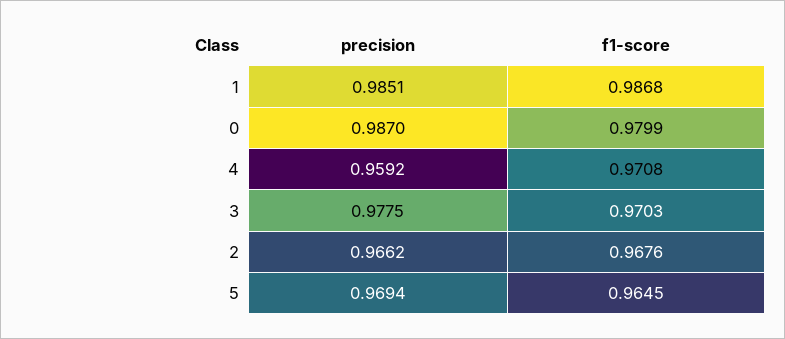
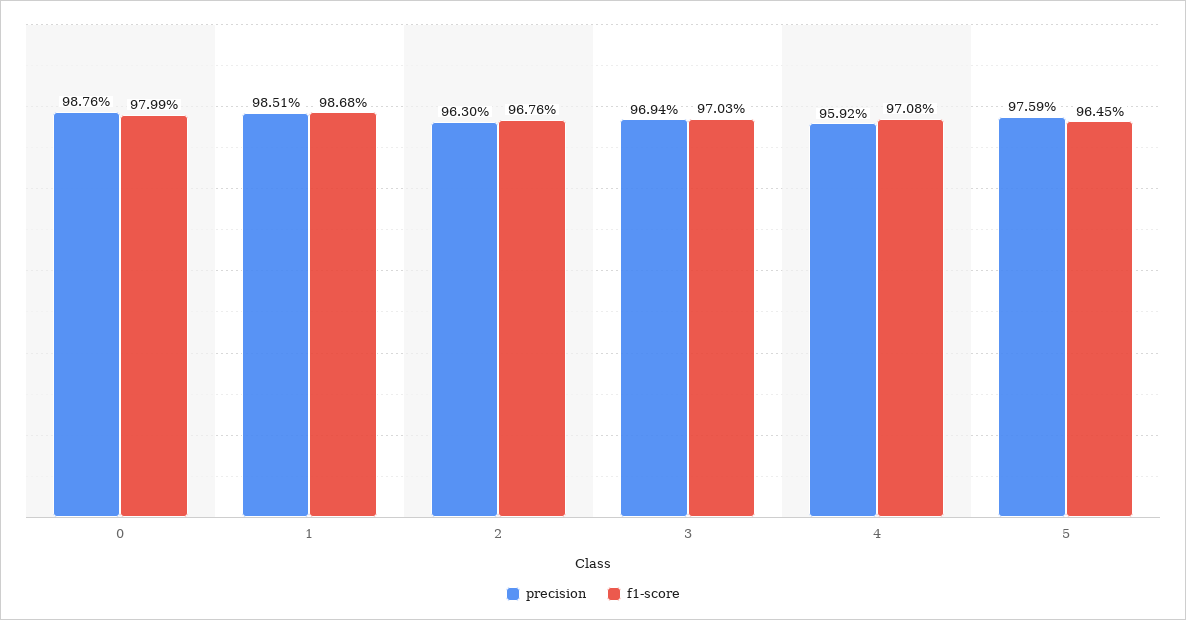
precision, 0: 0.987 -> 0.9876
precision, 3: 0.9775 -> 0.9694
precision, 2: 0.9662 -> 0.963
precision, 5: 0.9694 -> 0.9759

